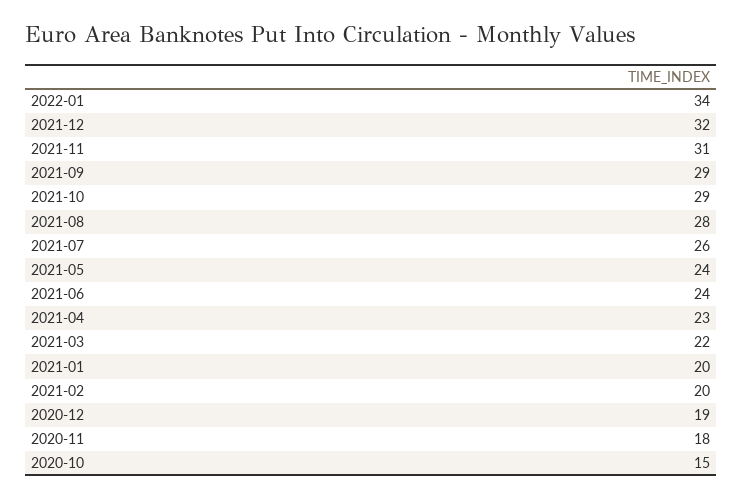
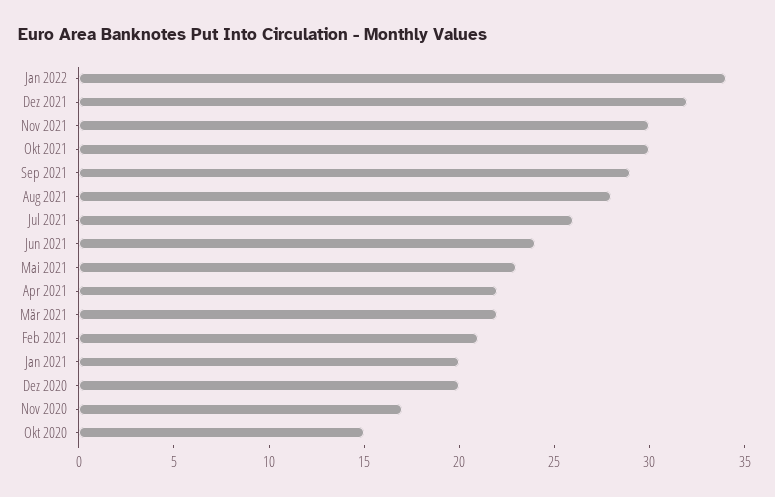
2021-11: 31 -> 30
2021-10: 29 -> 30
2021-05: 24 -> 23
2021-04: 23 -> 22
2021-02: 20 -> 21
2020-12: 19 -> 20
2020-11: 18 -> 17

